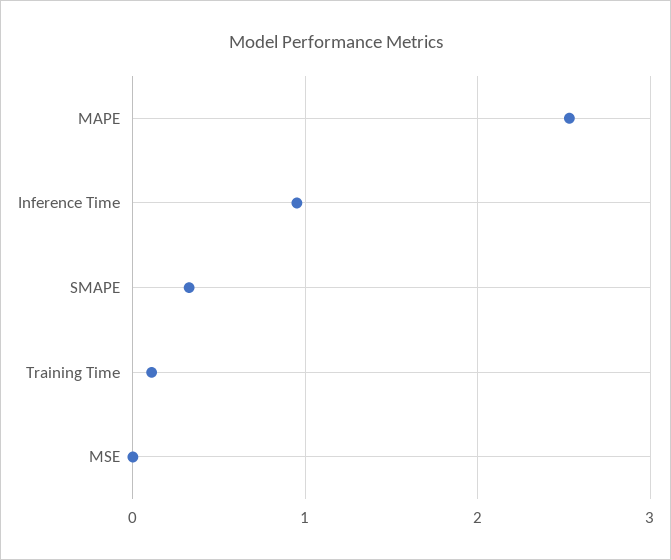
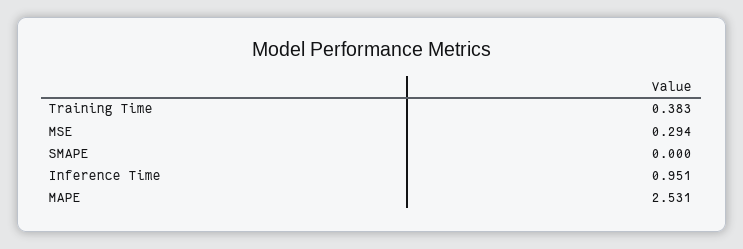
SMAPE: 0.3 -> 0
Training Time: 0.1 -> 0.383
MSE: 0 -> 0.294

